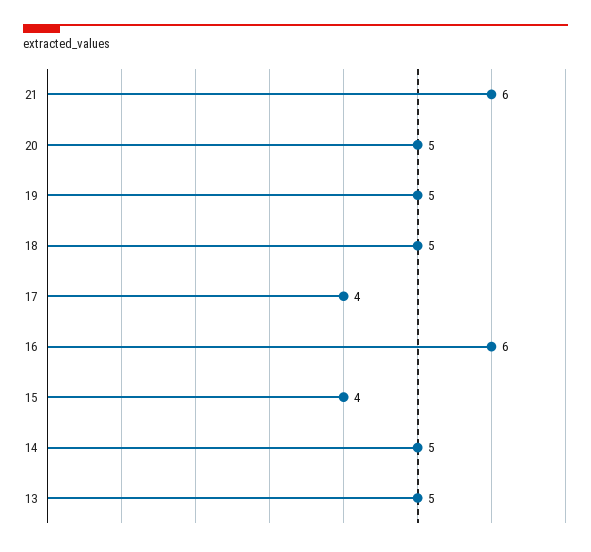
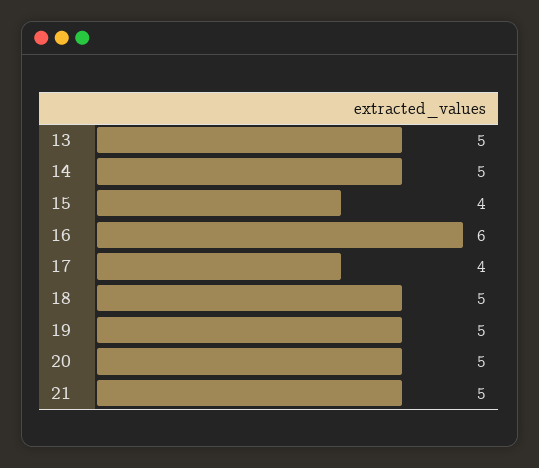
21: 6 -> 5

